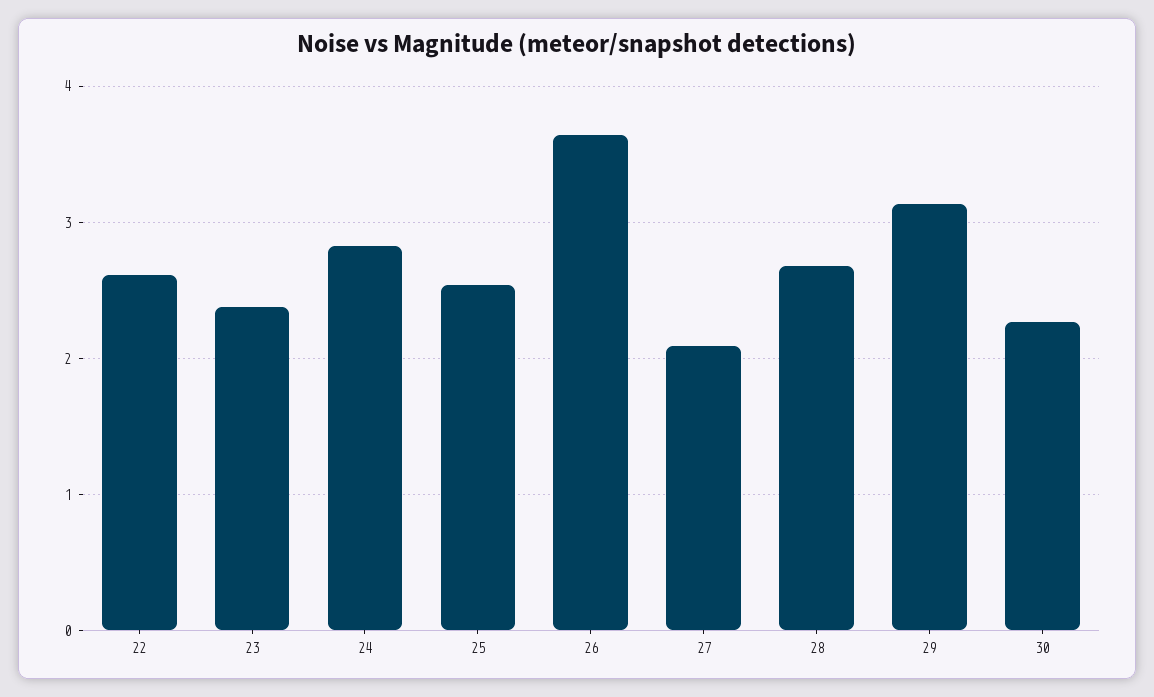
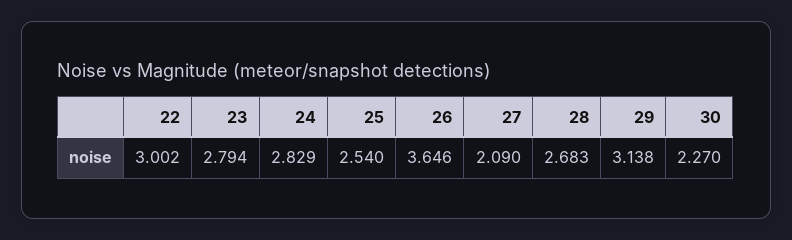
22: 2.6 -> 3.002
23: 2.4 -> 2.794

